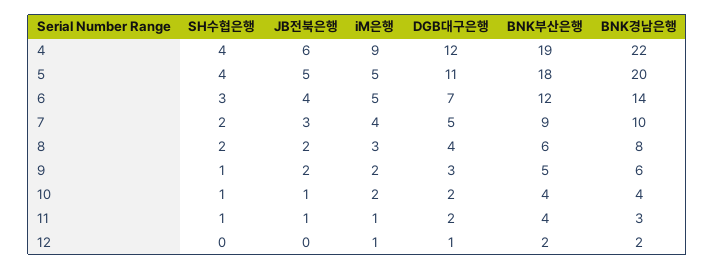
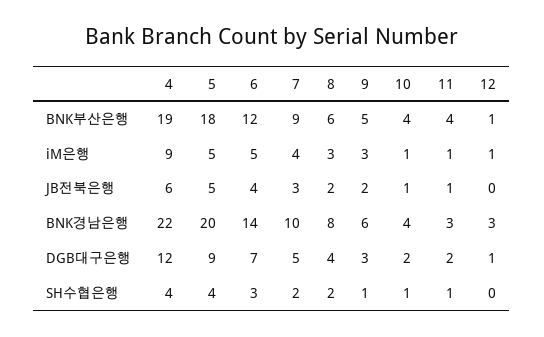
DGB대구은행, 5: 11 -> 9
iM은행, 9: 2 -> 3
iM은행, 10: 2 -> 1
BNK부산은행, 12: 2 -> 1
BNK경남은행, 12: 2 -> 3

